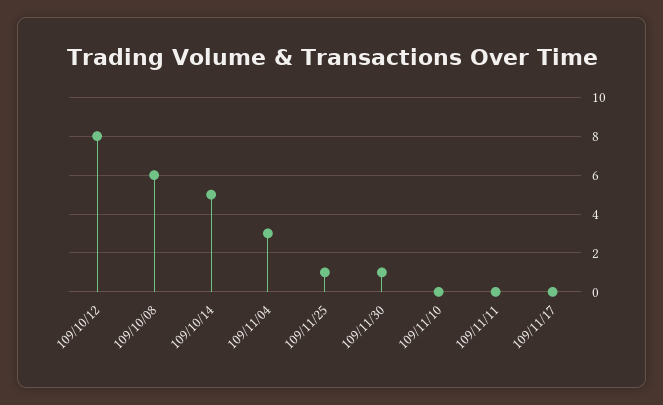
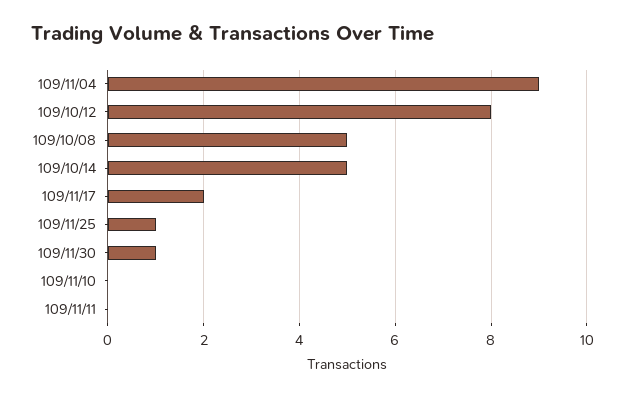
109/10/08: 6 -> 5
109/11/04: 3 -> 9
109/11/17: 0 -> 2

